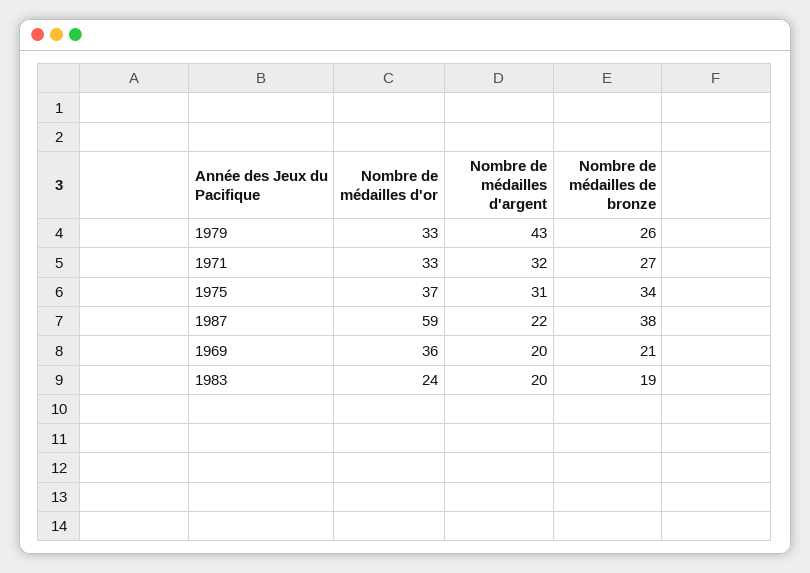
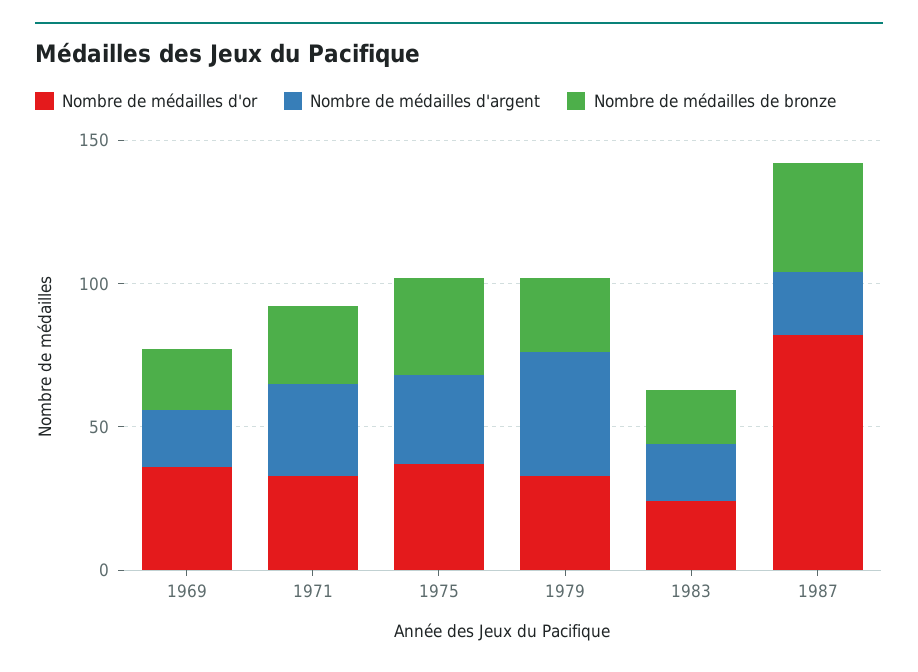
Nombre de médailles d'or, 1987: 59 -> 80

